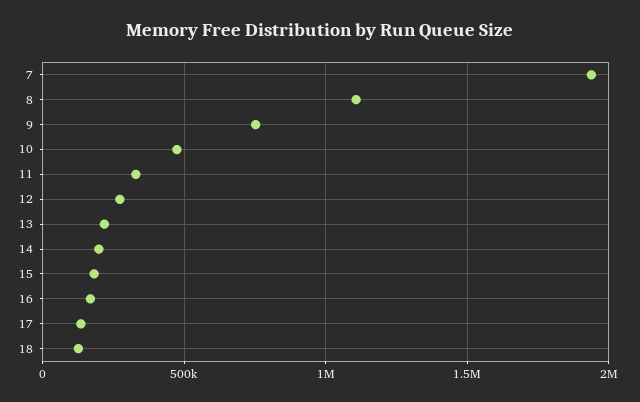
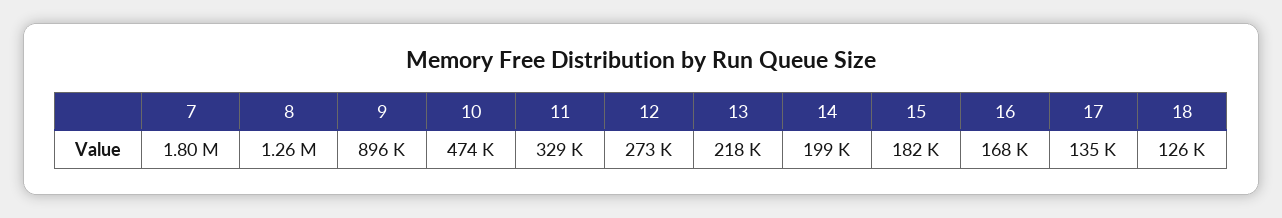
7: 1950000 -> 1800000
8: 1100000 -> 1260000
9: 750000 -> 896000

